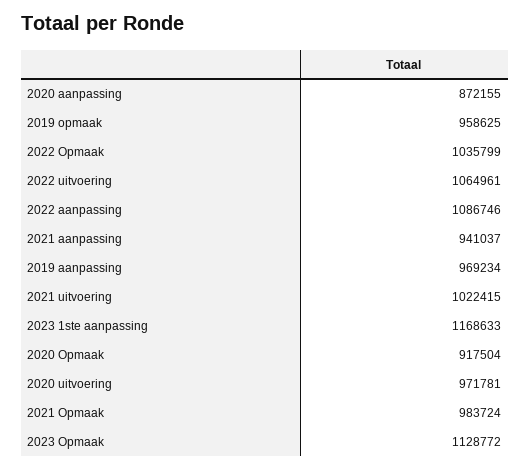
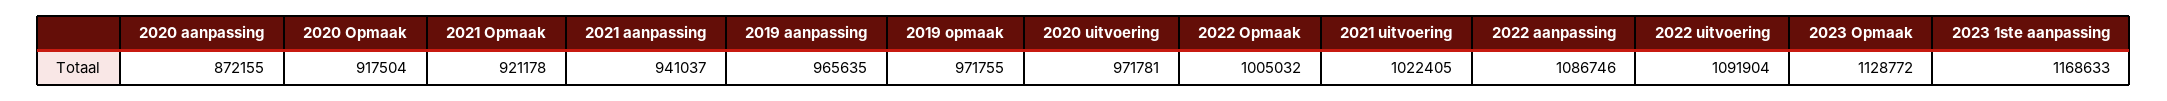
2019 opmaak: 958625 -> 971755
2022 Opmaak: 1035799 -> 1005032
2022 uitvoering: 1064961 -> 1091904
2019 aanpassing: 969234 -> 965635
2021 uitvoering: 1022415 -> 1022405
2021 Opmaak: 983724 -> 921178

